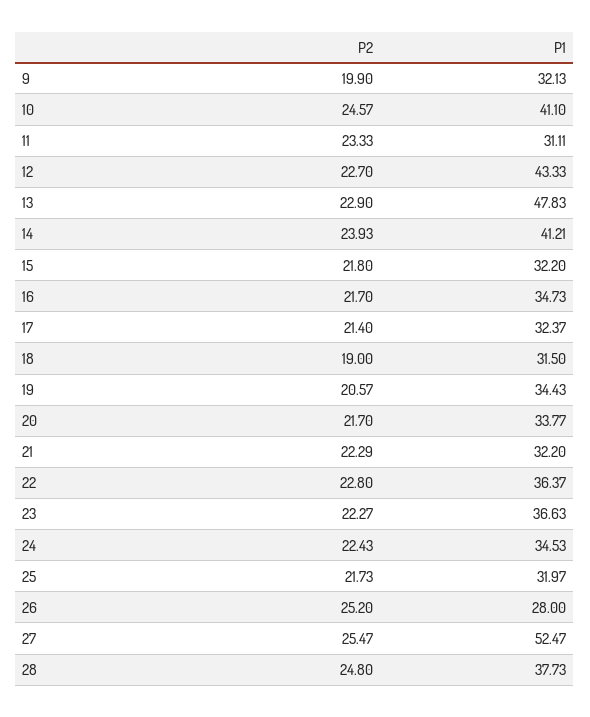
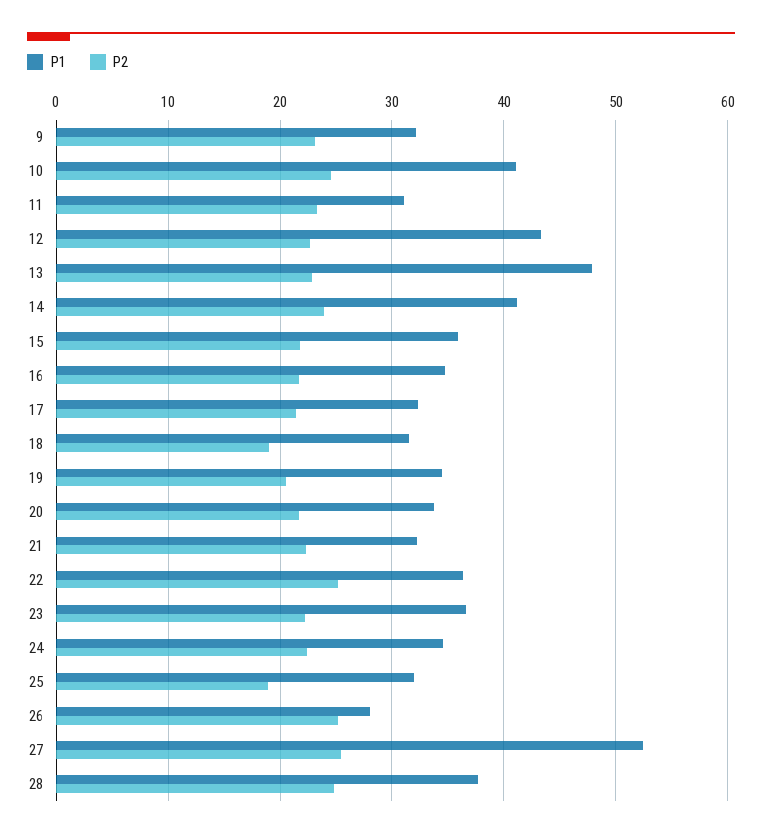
P2, 9: 19.9 -> 23
P1, 15: 32.2 -> 36
P2, 22: 22.8 -> 25
P2, 25: 21.73 -> 19

